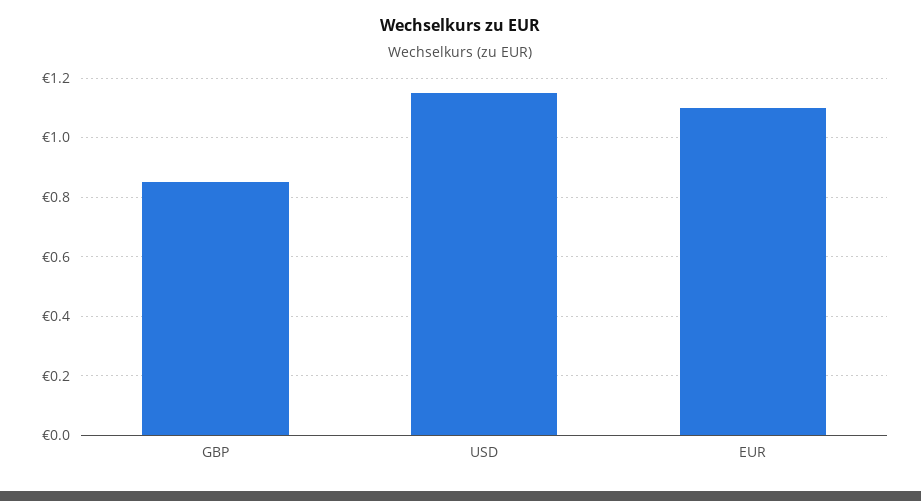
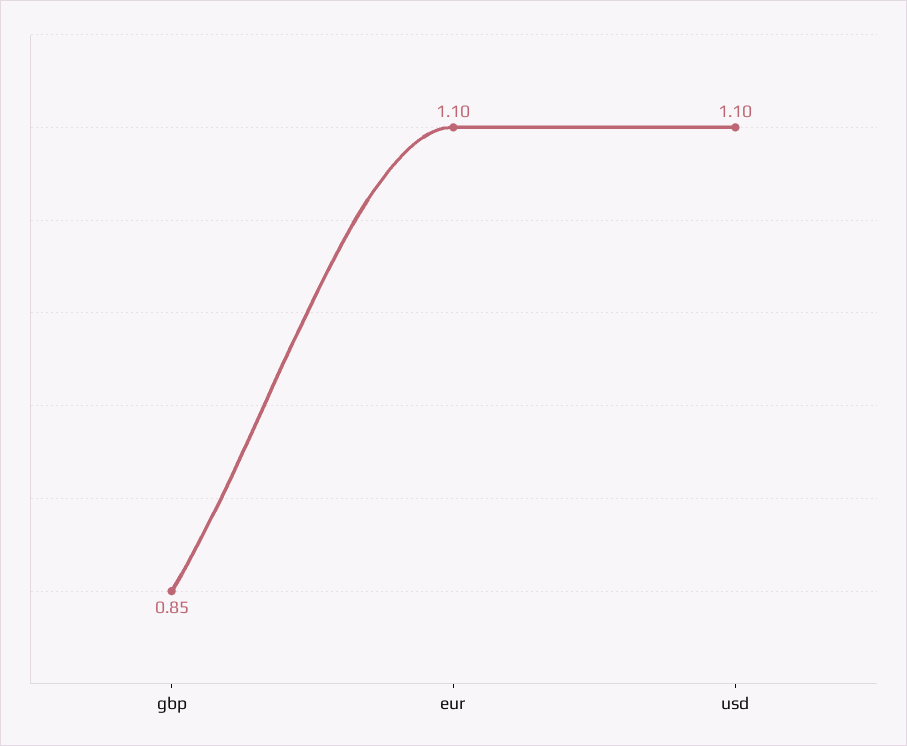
USD: 1.15 -> 1.1

